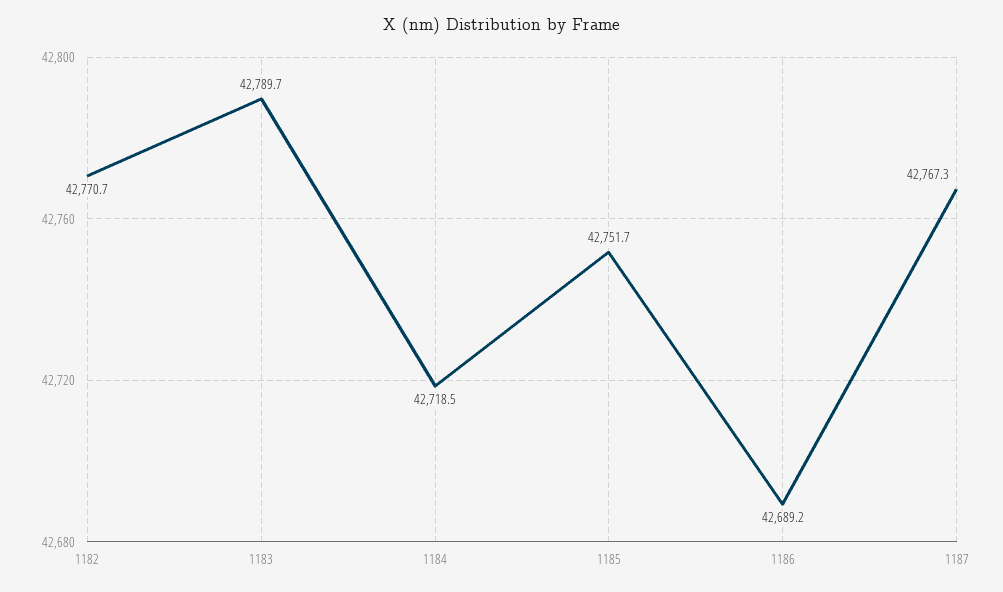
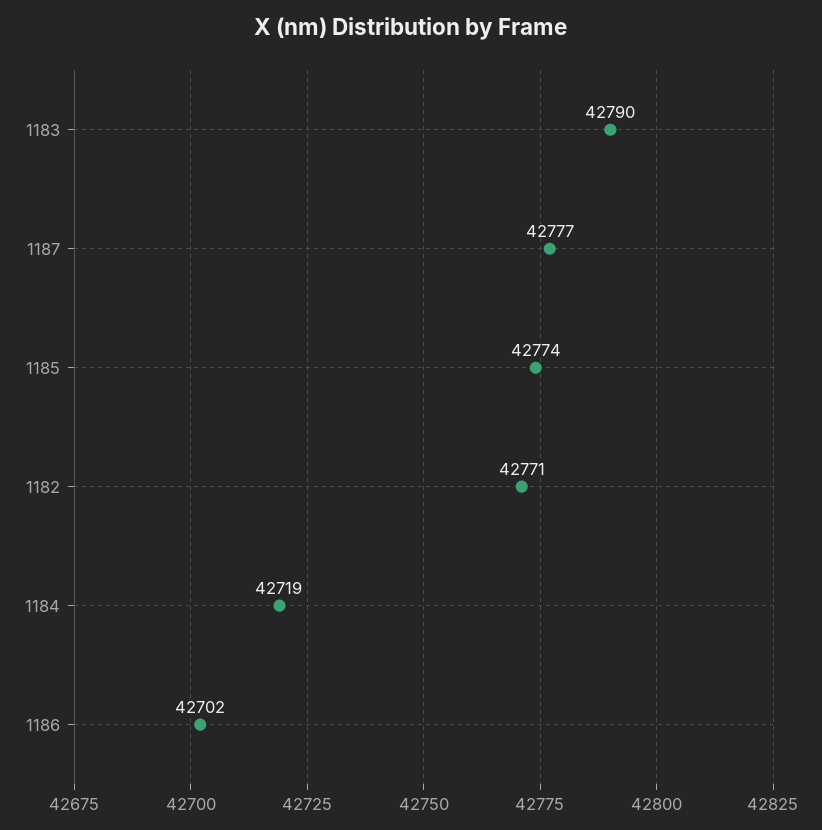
1185: 42751.7 -> 42774
1186: 42689.2 -> 42702
1187: 42767.3 -> 42777

